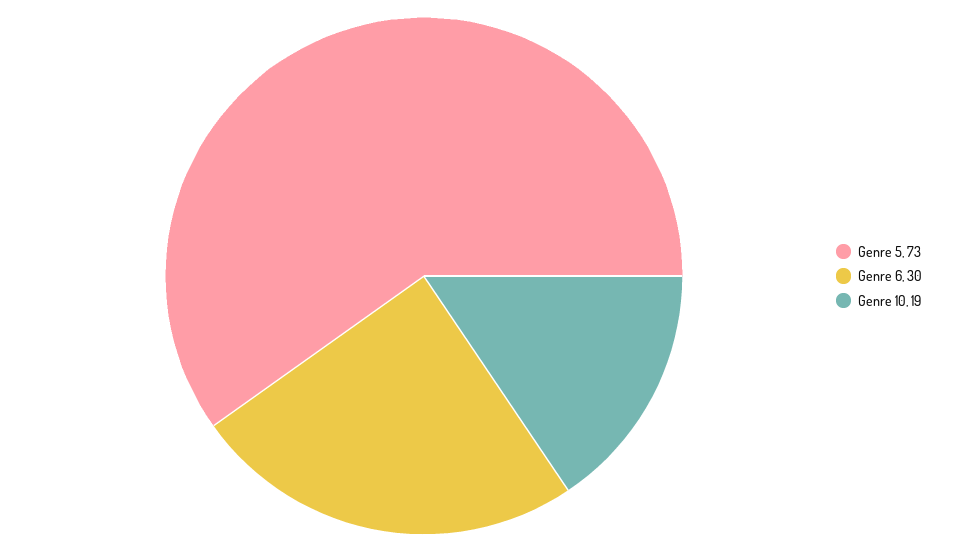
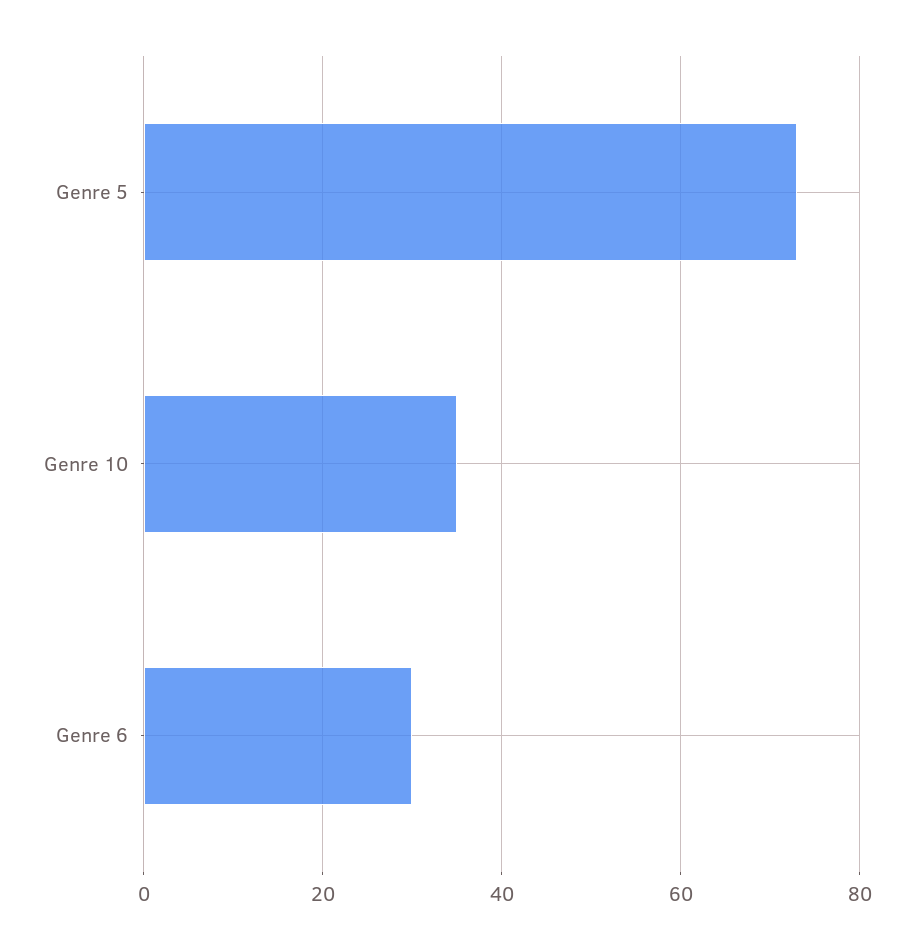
Genre 10: 19 -> 35

